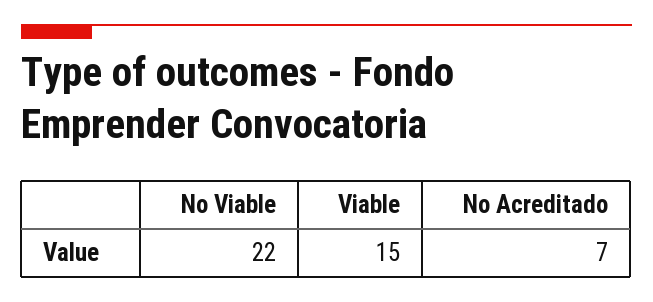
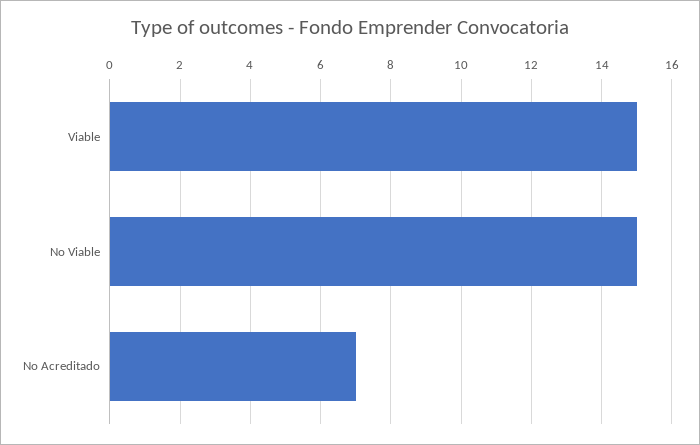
No Viable: 22 -> 15

